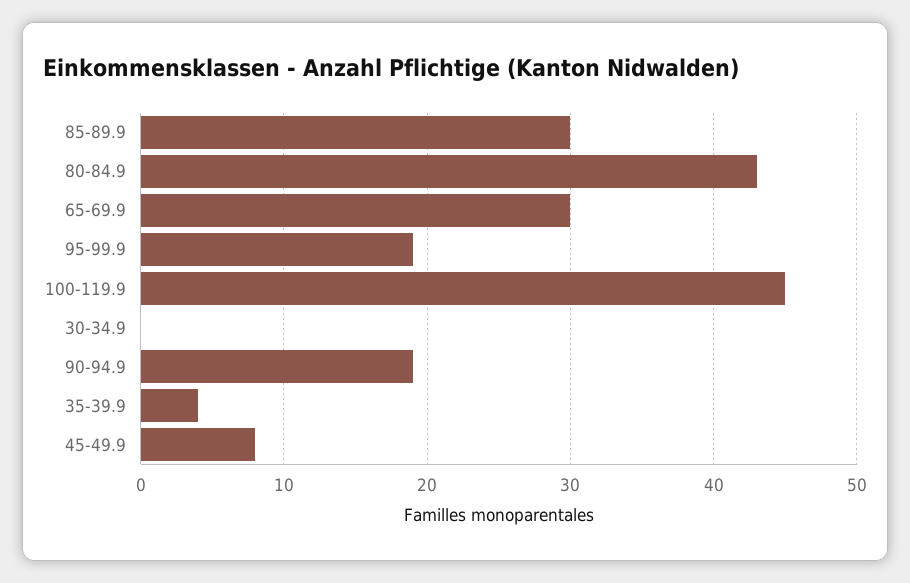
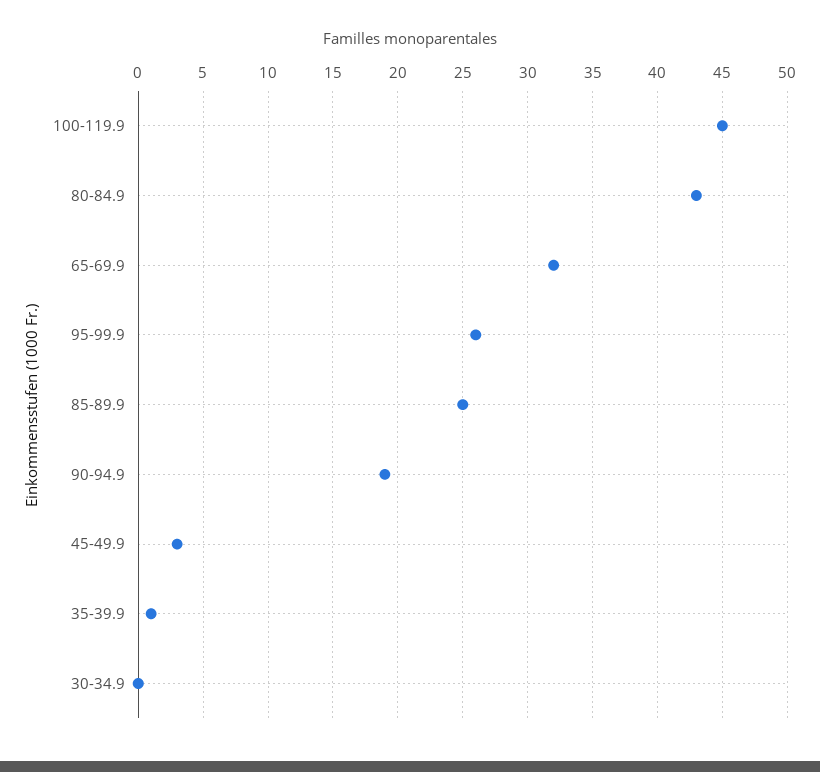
85-89.9: 30 -> 25
65-69.9: 30 -> 32
95-99.9: 19 -> 26
35-39.9: 4 -> 1
45-49.9: 8 -> 3

